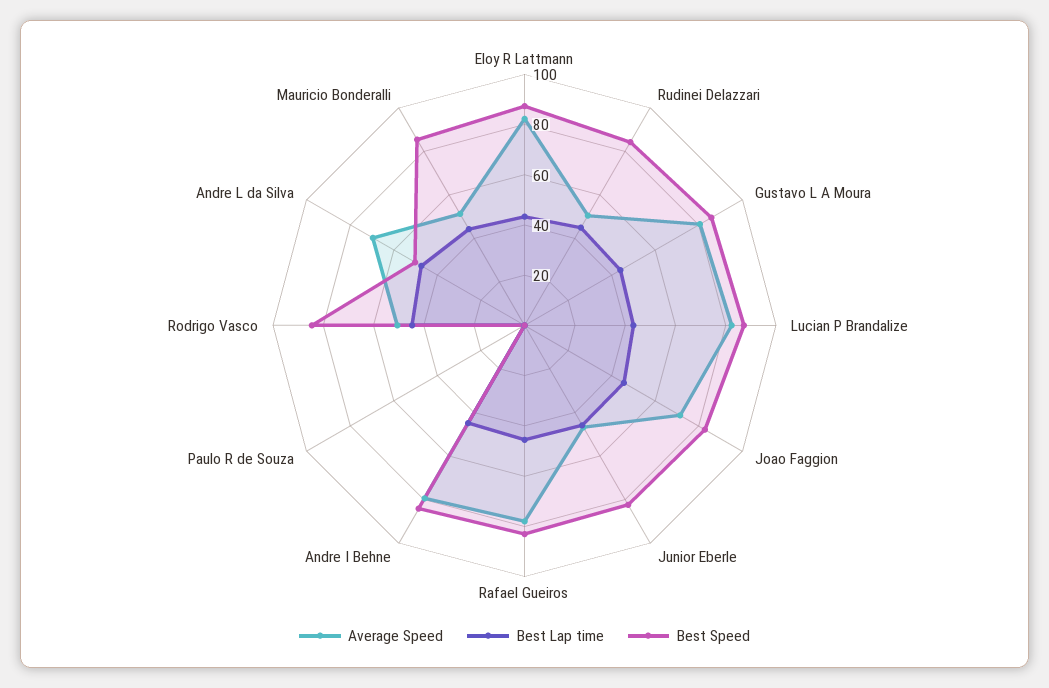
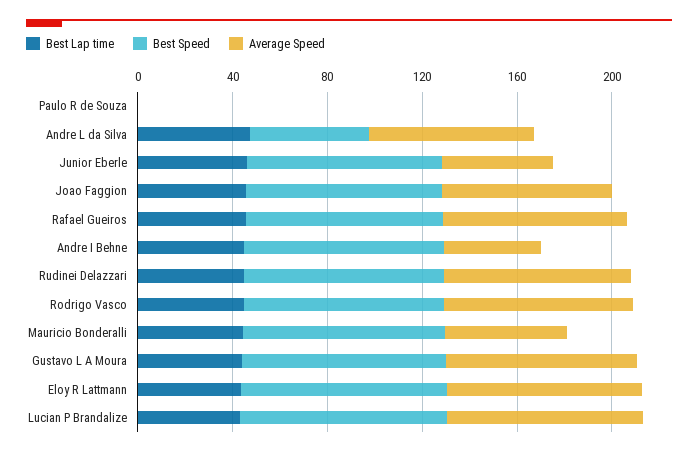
Average Speed, Rudinei Delazzari: 50 -> 80
Average Speed, Andre I Behne: 80 -> 40
Average Speed, Rodrigo Vasco: 50 -> 80

